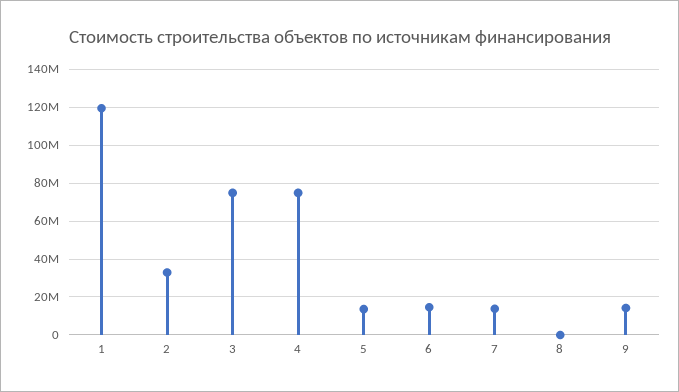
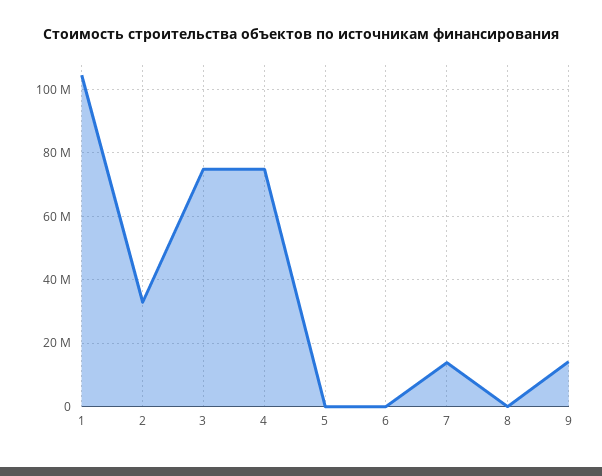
1: 120000000 -> 104000000
5: 15000000 -> 0
6: 15000000 -> 0

